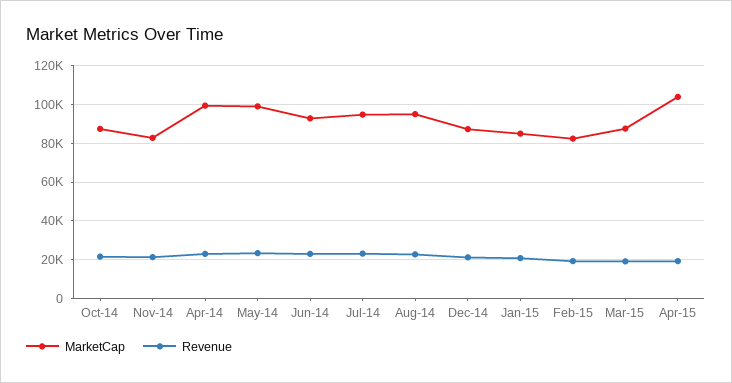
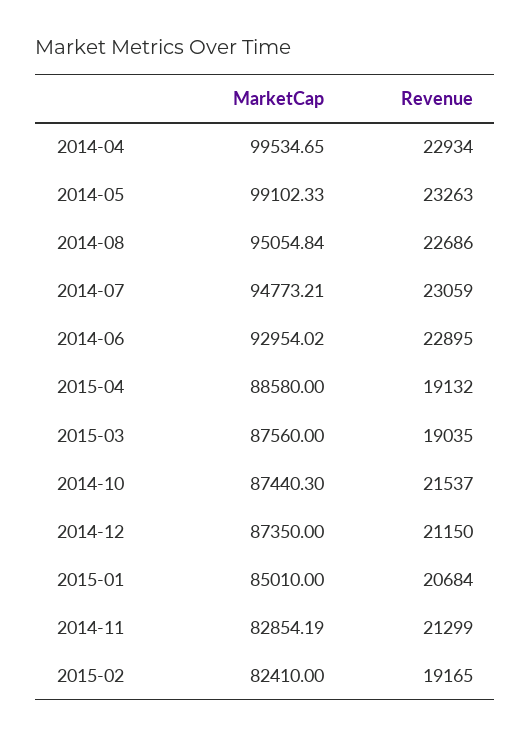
MarketCap, Apr-15: 105000 -> 88580

